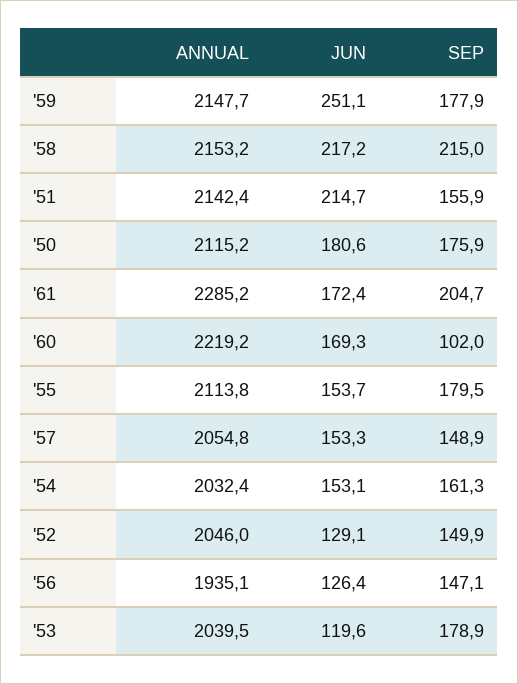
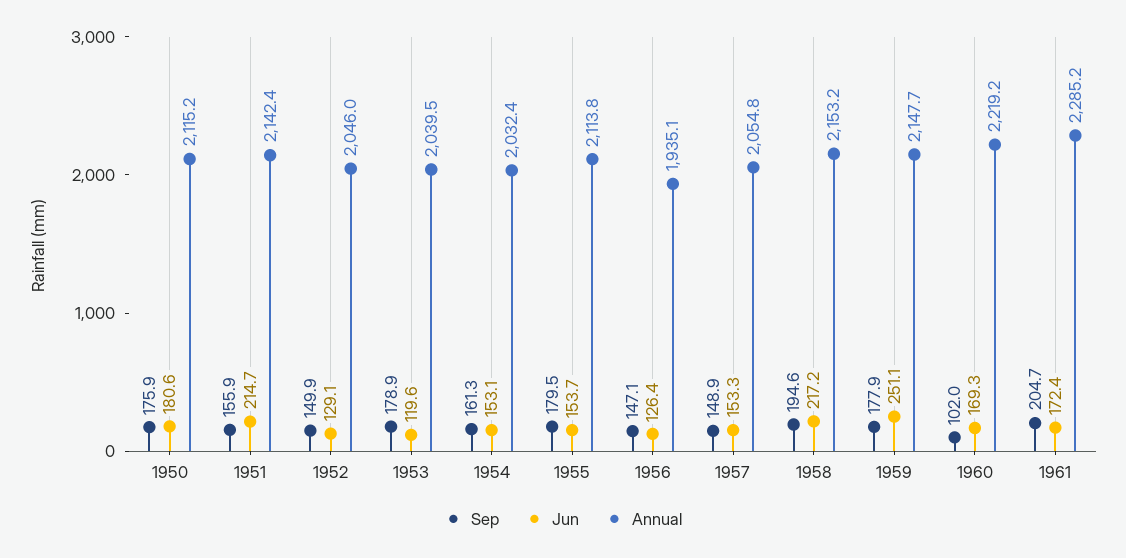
SEP, '58: 215 -> 194.6

